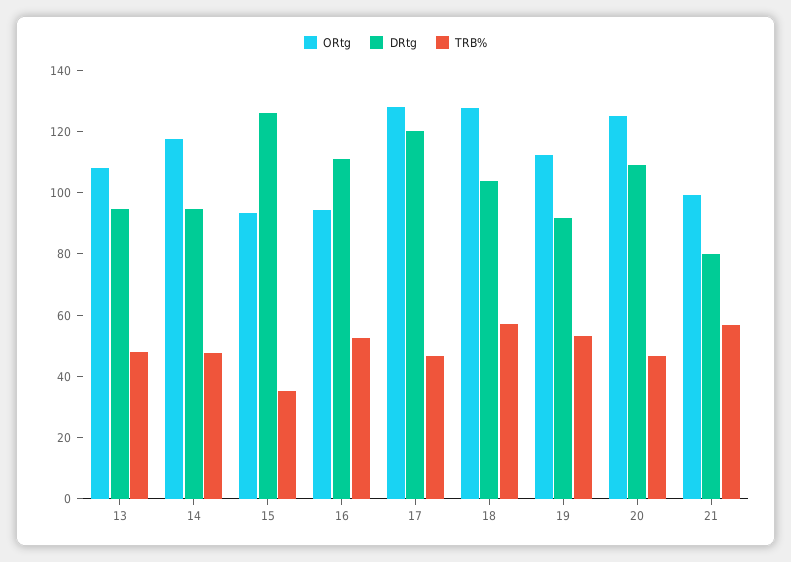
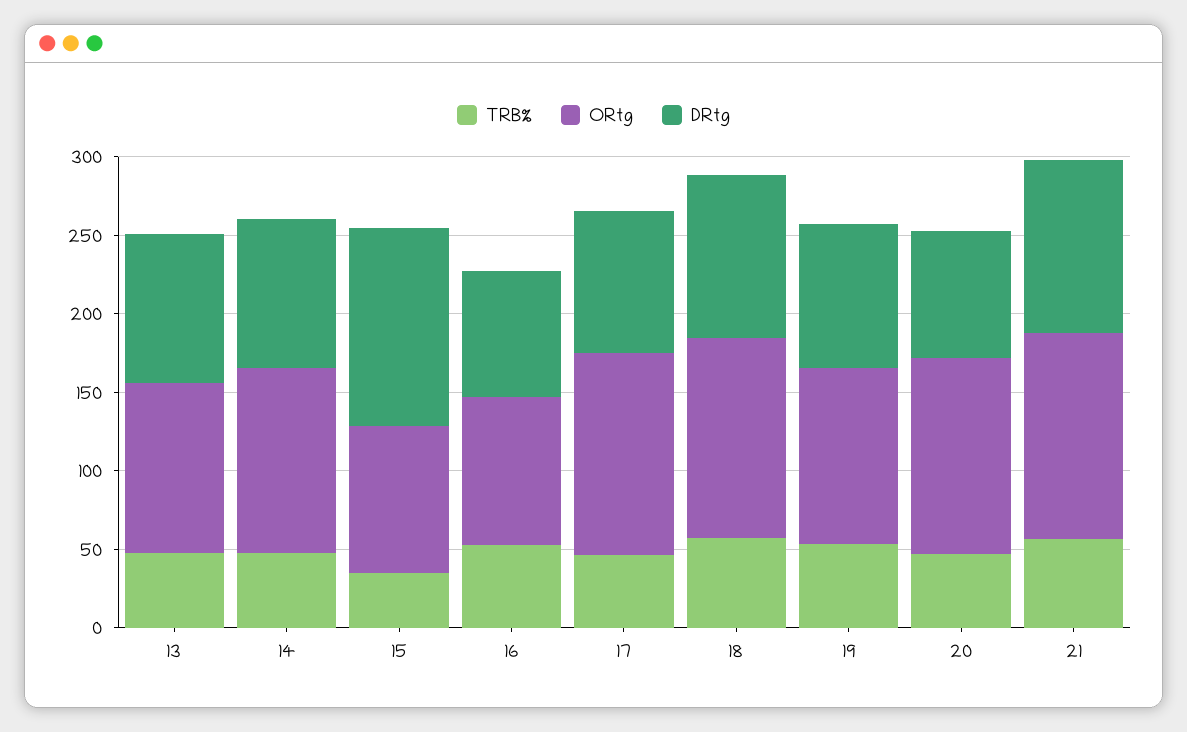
DRtg, 16: 110 -> 80
DRtg, 17: 120 -> 90
DRtg, 20: 110 -> 80
ORtg, 21: 100 -> 130
DRtg, 21: 80 -> 110

